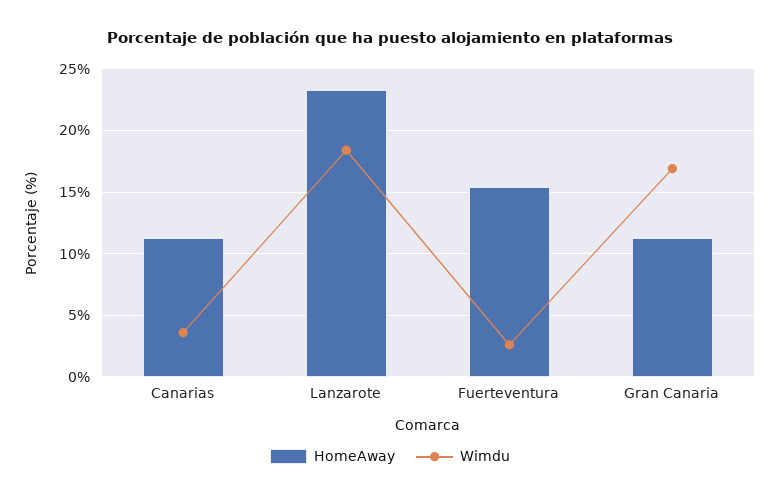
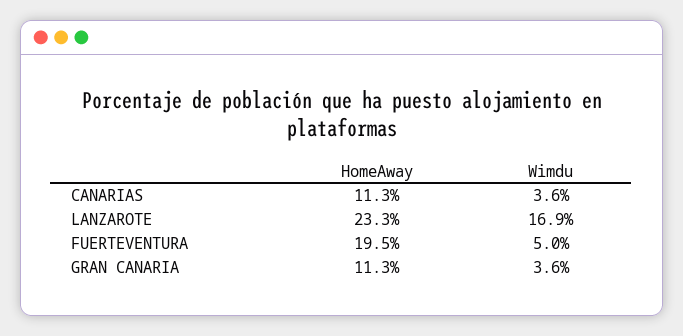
Wimdu, Lanzarote: 18.5 -> 16.9
HomeAway, Fuerteventura: 15.5 -> 19.5
Wimdu, Fuerteventura: 2.5 -> 5
Wimdu, Gran Canaria: 17 -> 3.6

